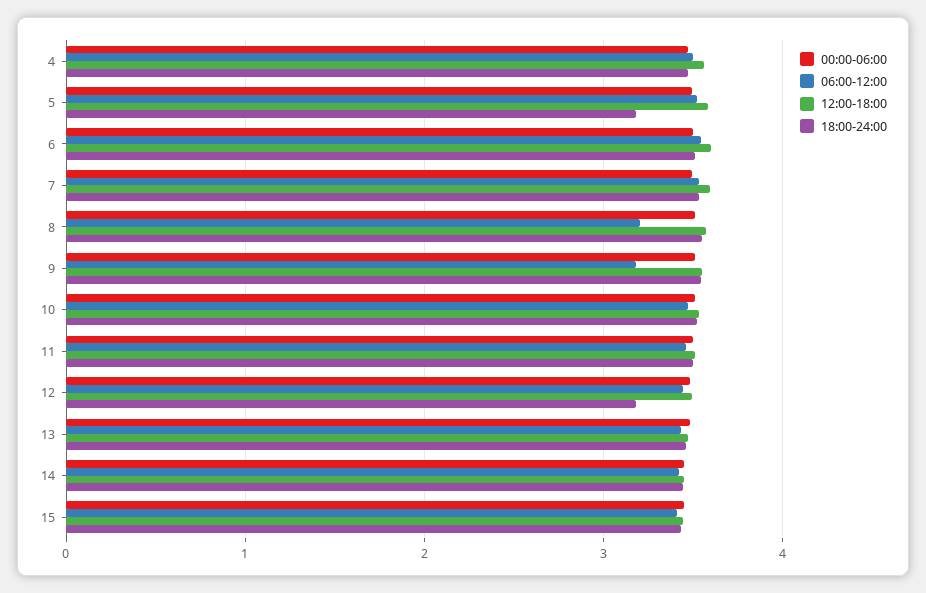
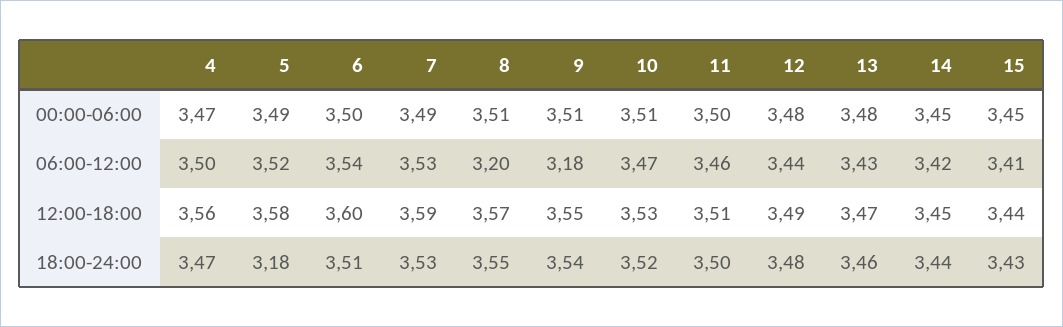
18:00-24:00, 12: 3.2 -> 3.48

